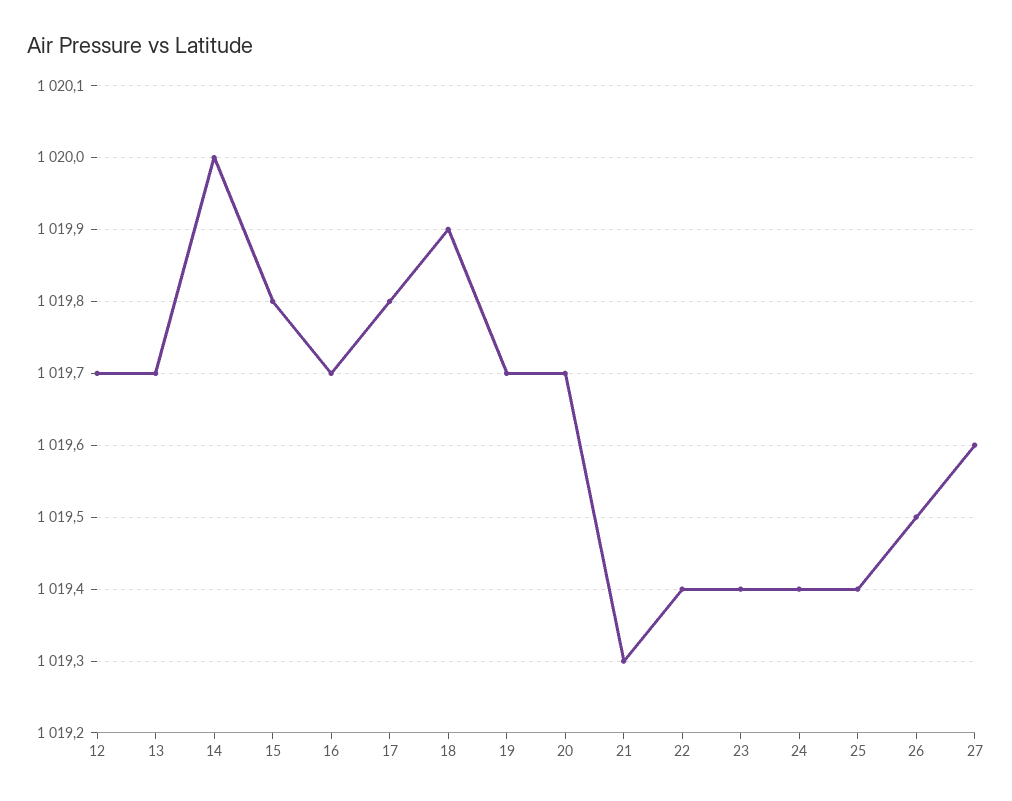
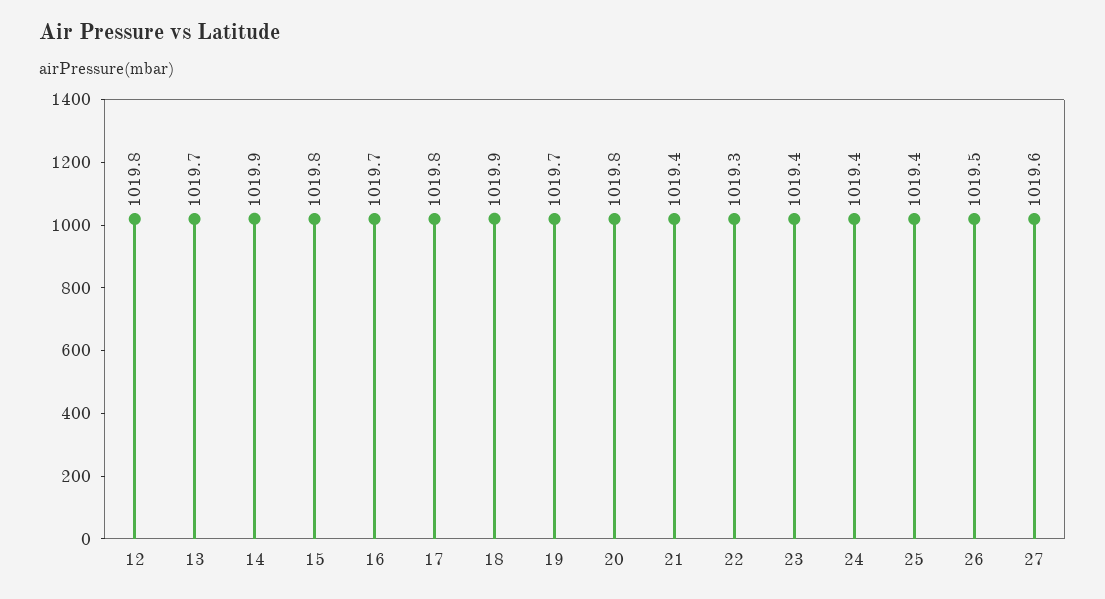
12: 1019.7 -> 1019.8
14: 1020 -> 1019.9
20: 1019.7 -> 1019.8
21: 1019.3 -> 1019.4
22: 1019.4 -> 1019.3

